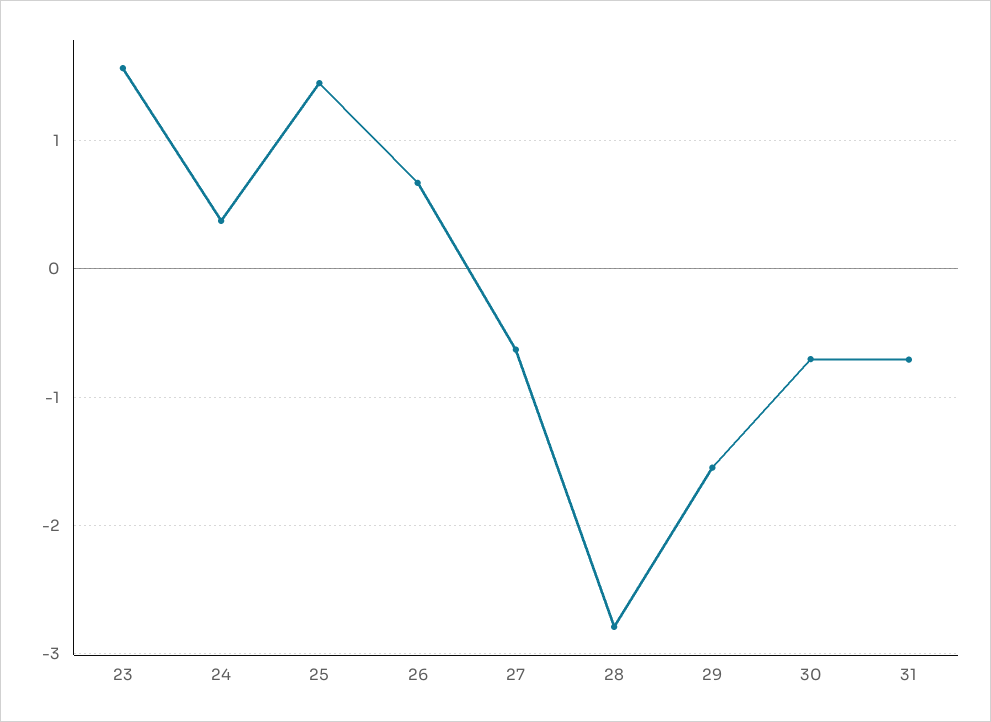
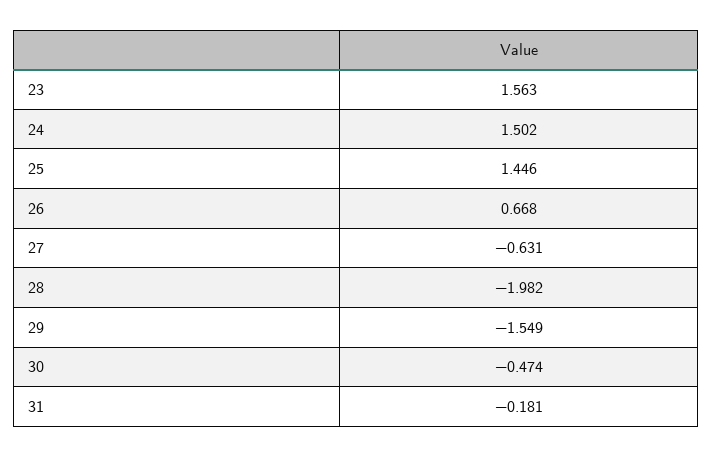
24: 0.4 -> 1.502
28: -2.8 -> -1.982
30: -0.7 -> -0.474
31: -0.7 -> -0.181

